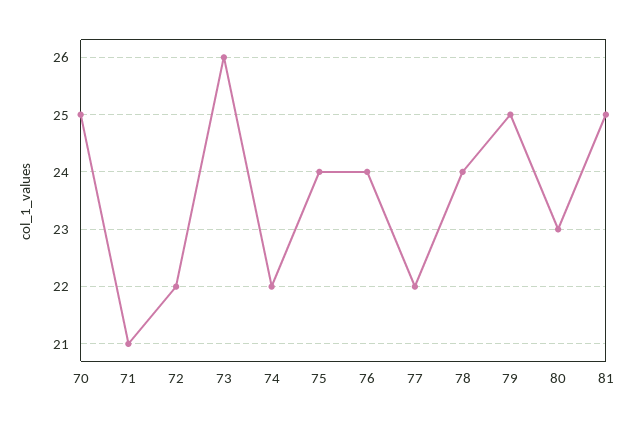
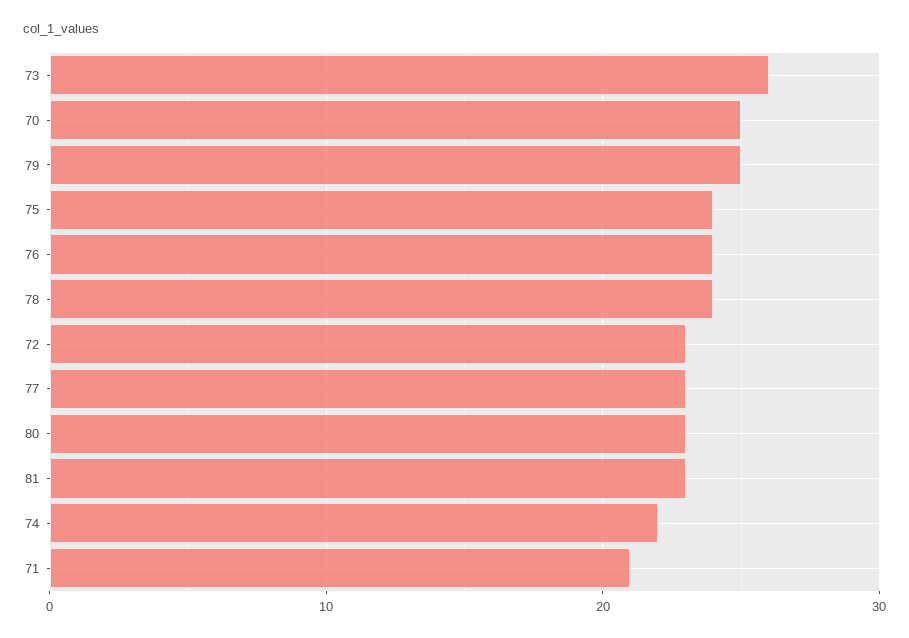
72: 22 -> 23
77: 22 -> 23
81: 25 -> 23

